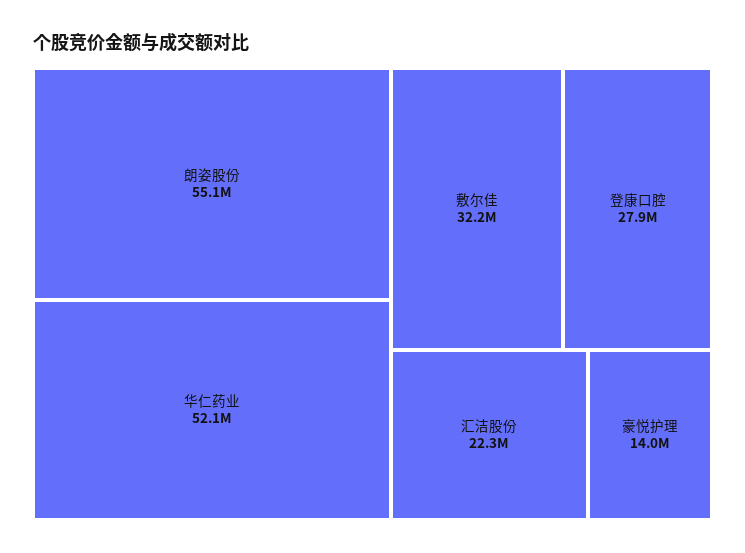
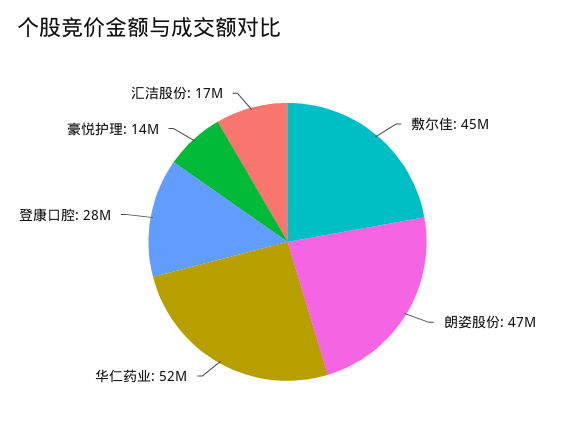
朗姿股份: 55100000 -> 47000000
敷尔佳: 32200000 -> 45000000
汇洁股份: 22300000 -> 17000000

